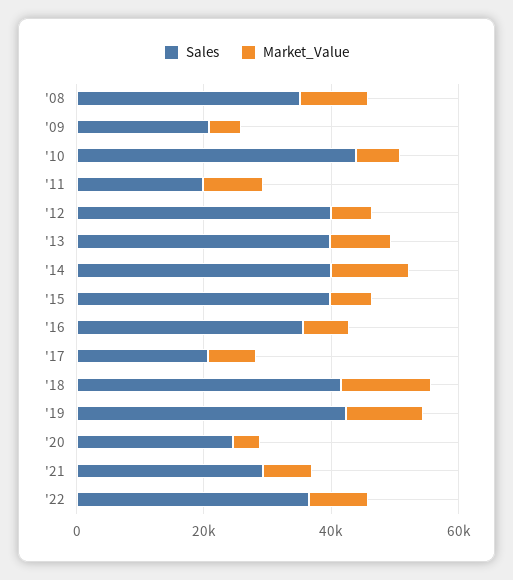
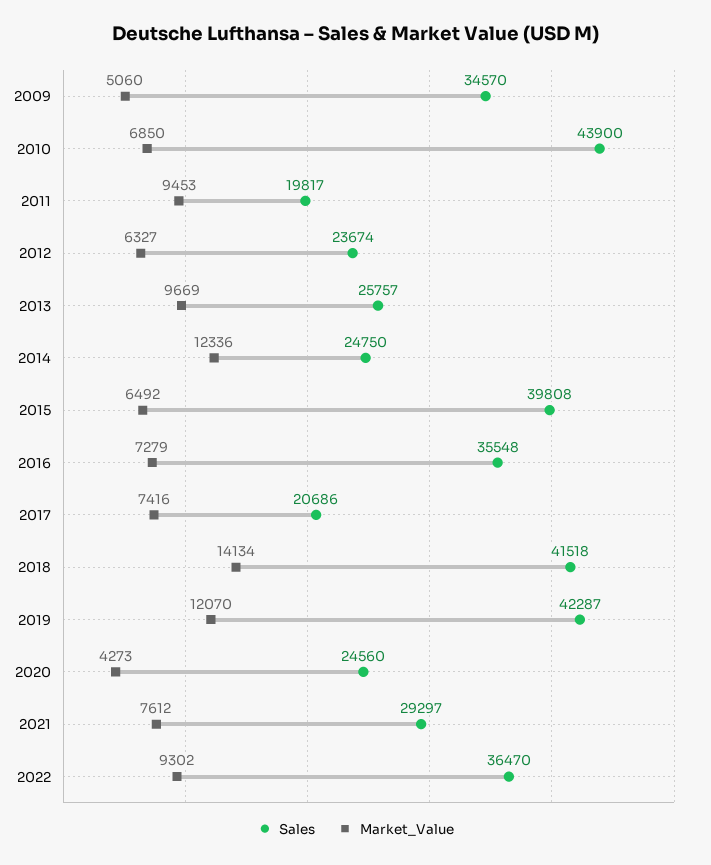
Sales, '08: 35000 -> none
Market_Value, '08: 10000 -> none
Sales, '09: 20000 -> 34570
Sales, '12: 40000 -> 23674
Sales, '13: 40000 -> 25757
Sales, '14: 40000 -> 24750

